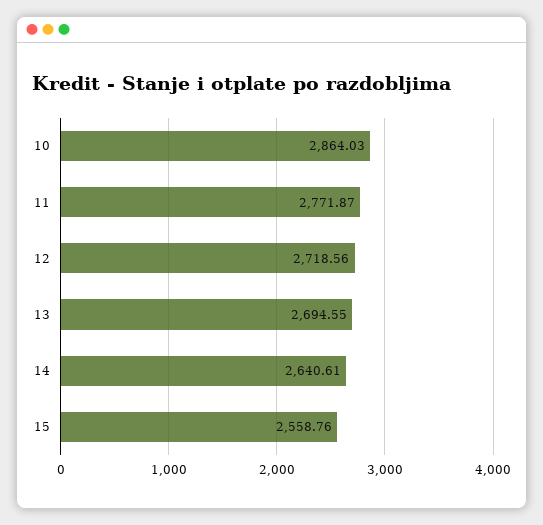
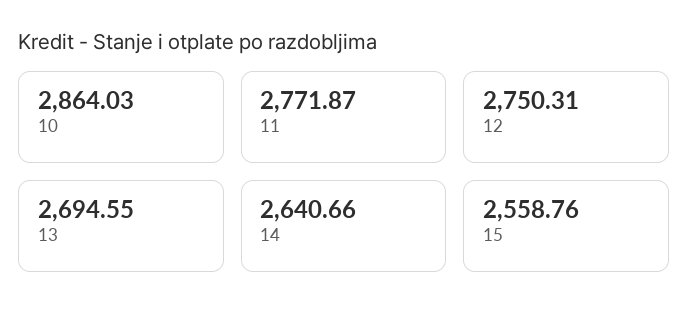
12: 2718.56 -> 2750.31
14: 2640.61 -> 2640.66

